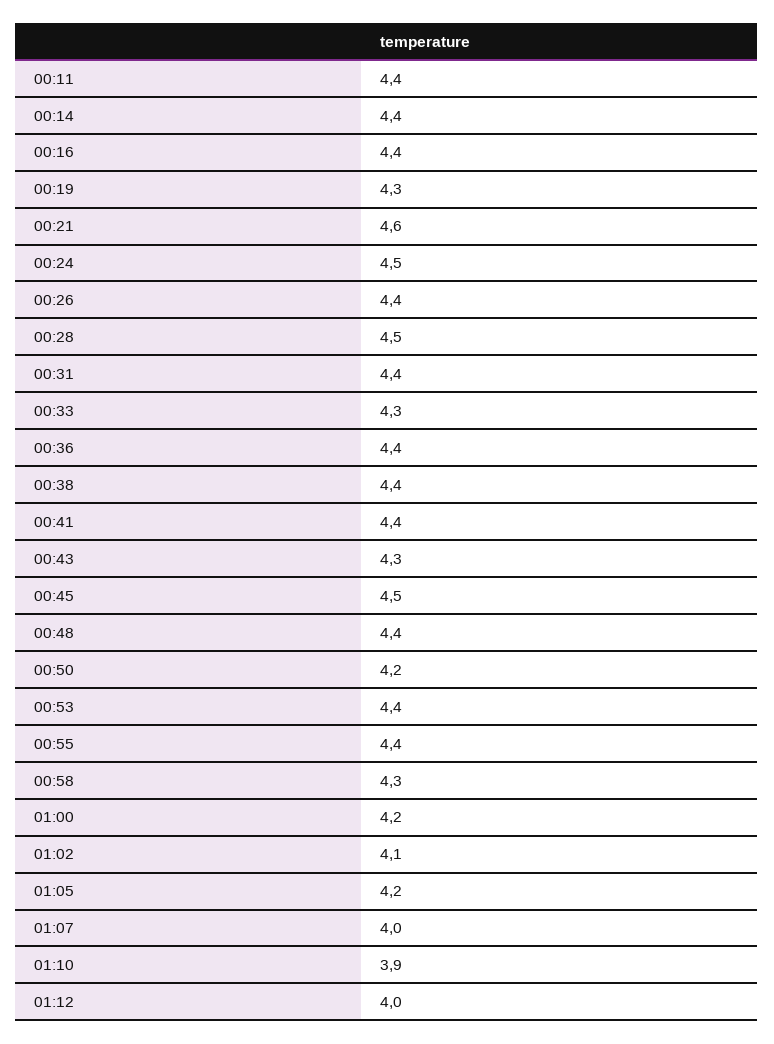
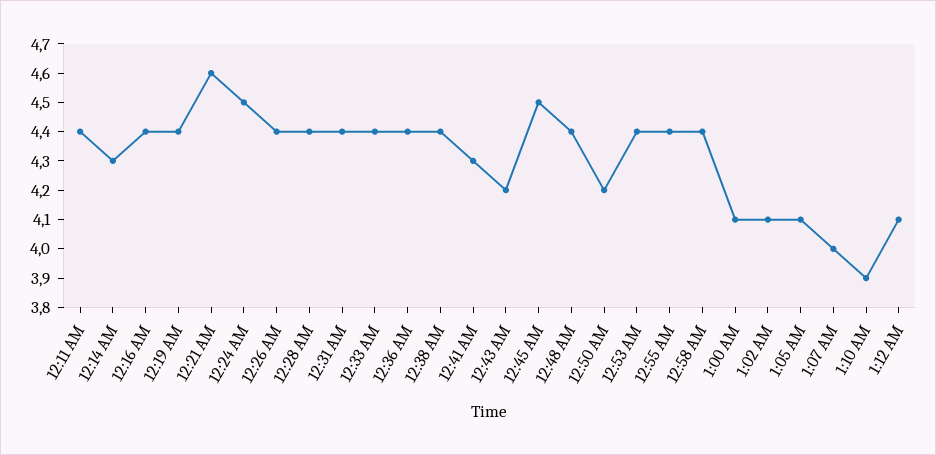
00:14: 4.4 -> 4.3
00:19: 4.3 -> 4.4
00:28: 4.5 -> 4.4
00:33: 4.3 -> 4.4
00:41: 4.4 -> 4.3
00:43: 4.3 -> 4.2
00:58: 4.3 -> 4.4
01:00: 4.2 -> 4.1
01:05: 4.2 -> 4.1
01:12: 4 -> 4.1

